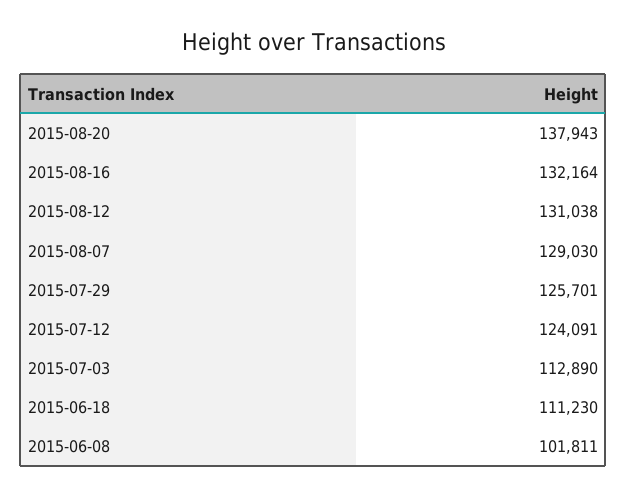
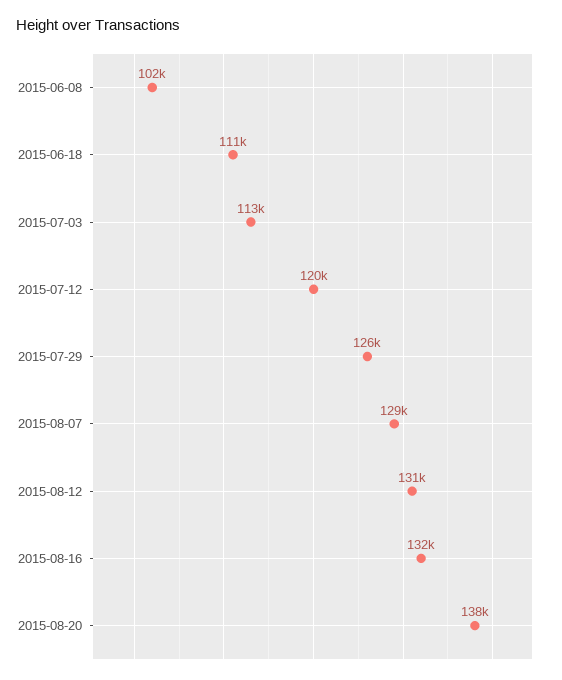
2015-07-12: 124091 -> 120000

